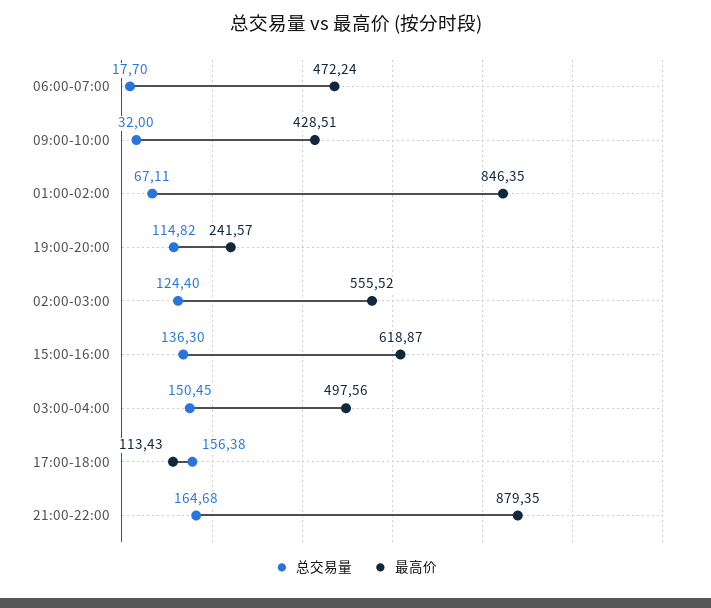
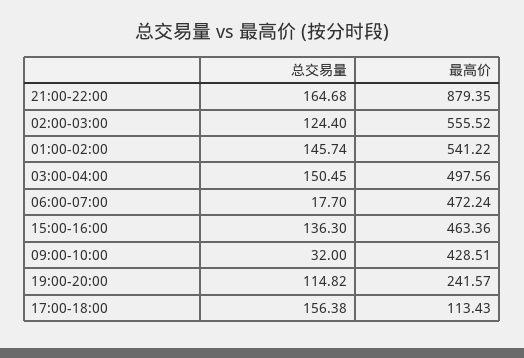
总交易量, 01:00-02:00: 67.11 -> 145.74
最高价, 01:00-02:00: 846.35 -> 541.22
最高价, 15:00-16:00: 618.87 -> 463.36

